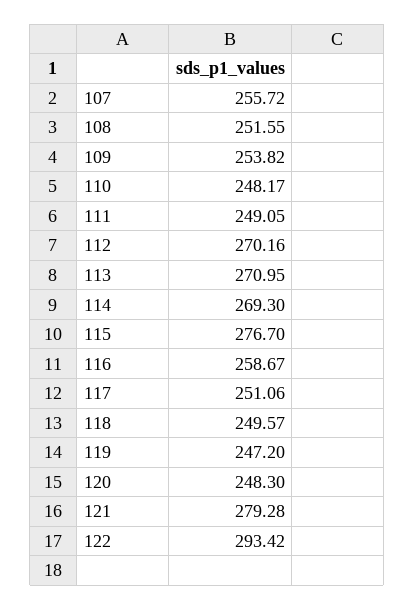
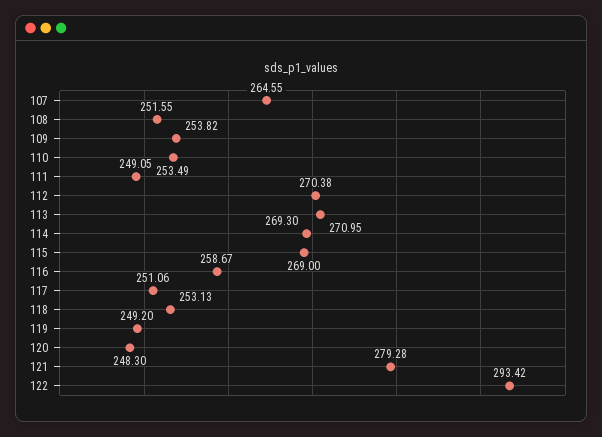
107: 255.72 -> 264.55
110: 248.17 -> 253.49
112: 270.16 -> 270.38
115: 276.7 -> 269
118: 249.57 -> 253.13
119: 247.2 -> 249.2

